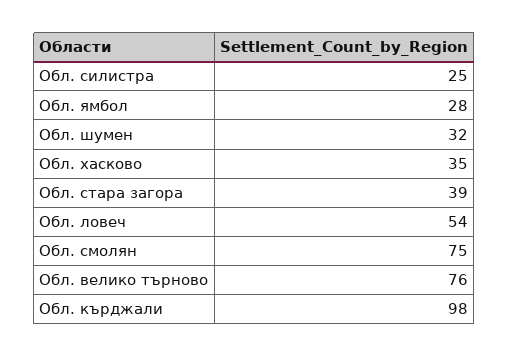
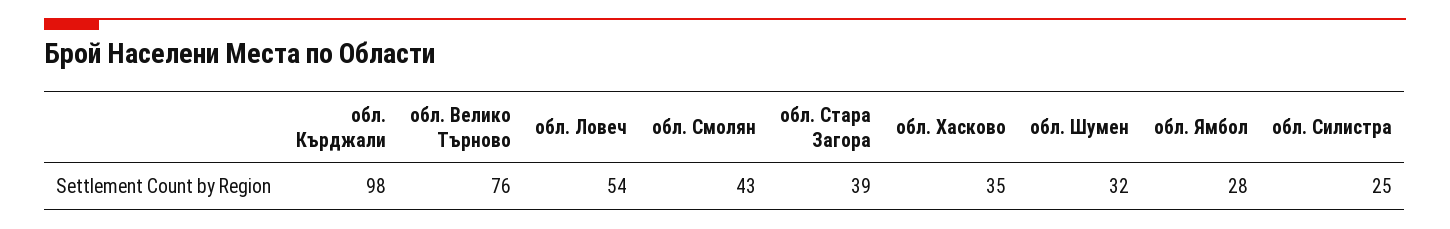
Обл. смолян: 75 -> 43

